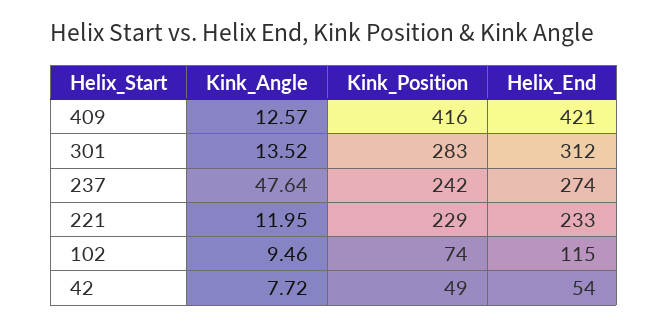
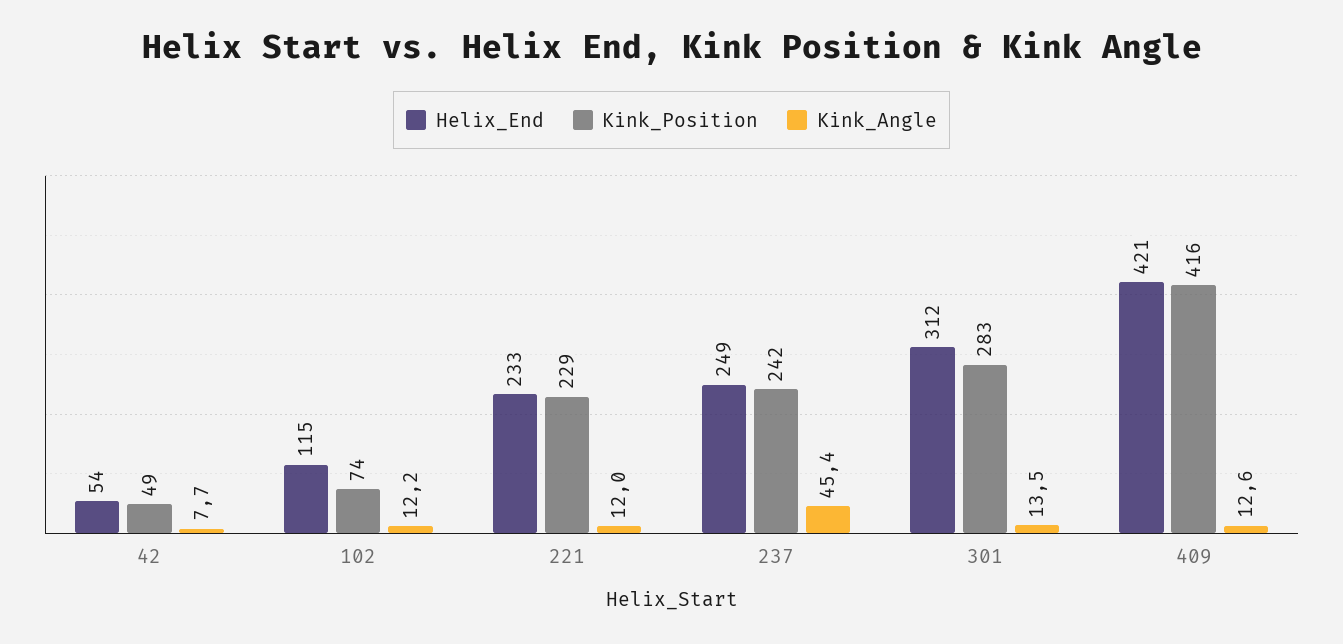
Kink_Angle, 237: 47.64 -> 45.4
Helix_End, 237: 274 -> 249
Kink_Angle, 102: 9.46 -> 12.2

